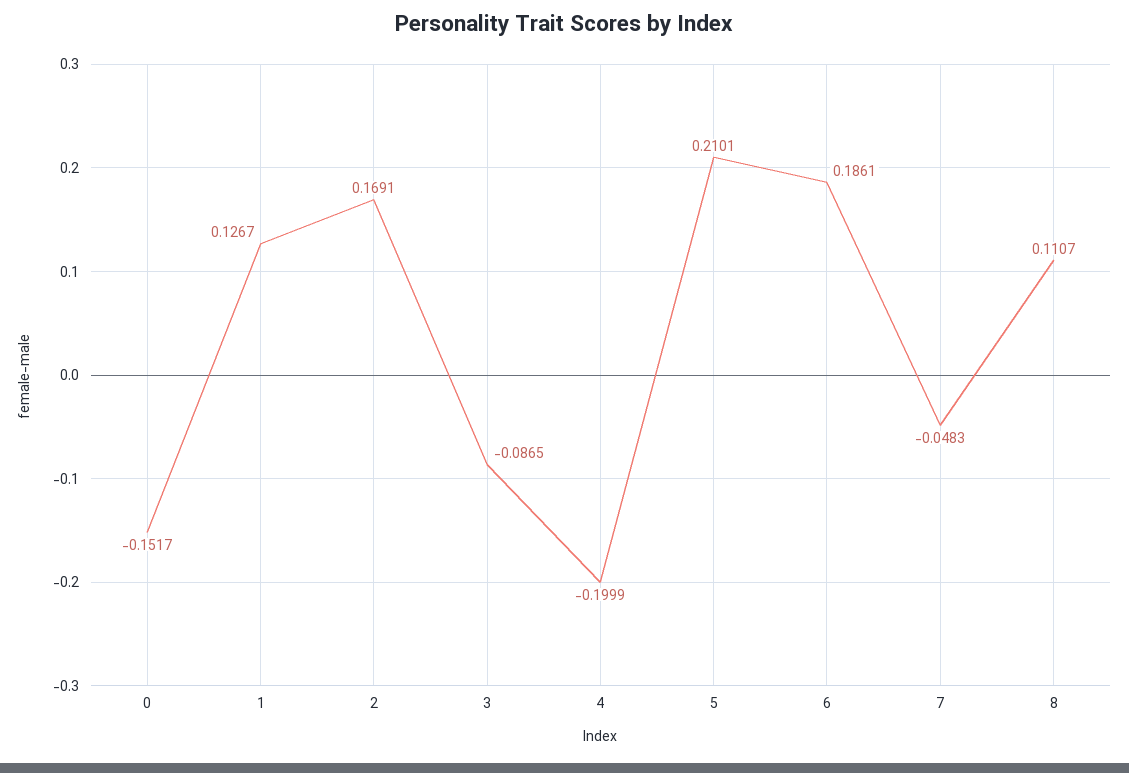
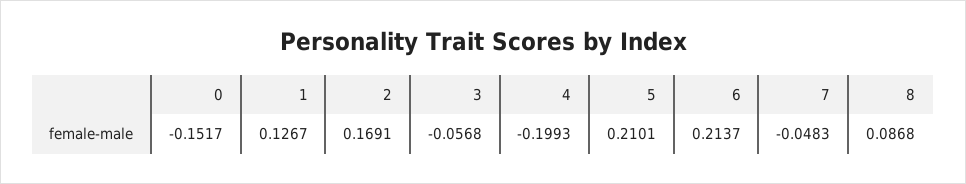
3: -0.0865 -> -0.0568
4: -0.1999 -> -0.1993
6: 0.1861 -> 0.2137
8: 0.1107 -> 0.0868

